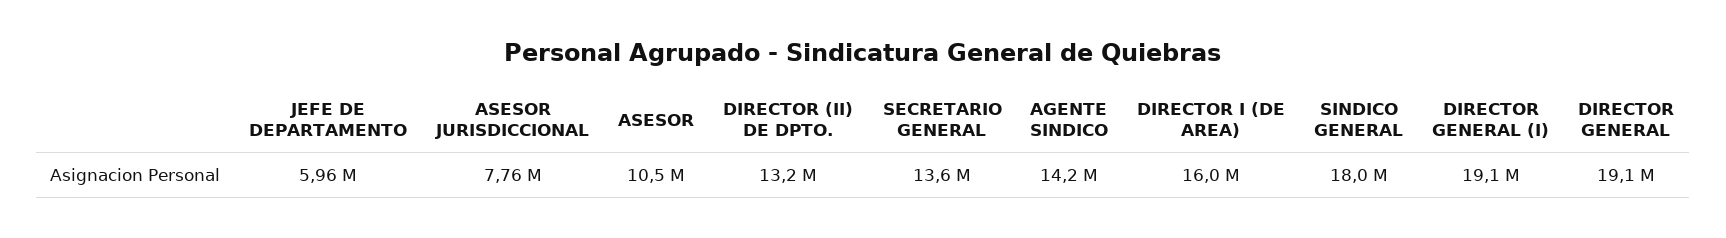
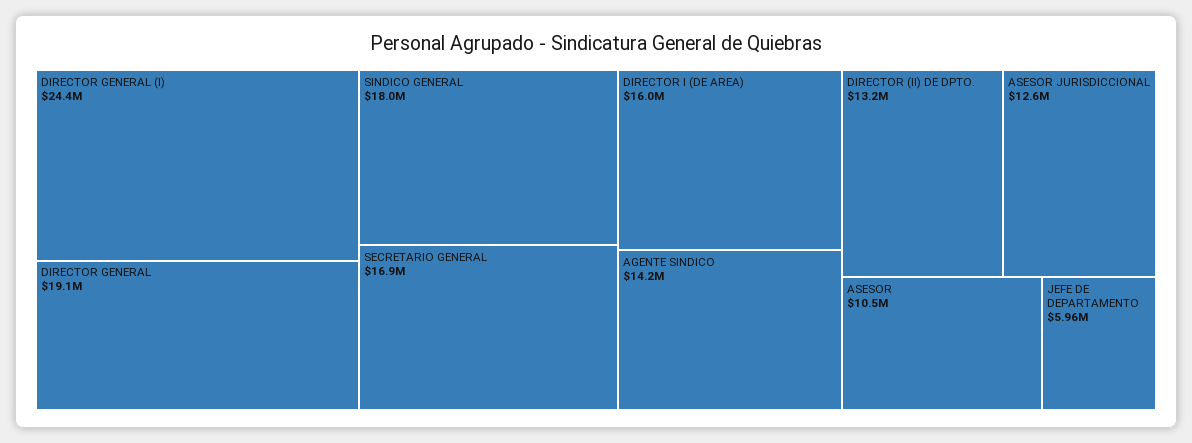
ASESOR JURISDICCIONAL: 7760000 -> 12600000
SECRETARIO GENERAL: 13600000 -> 16900000
DIRECTOR GENERAL (I): 19100000 -> 24400000

